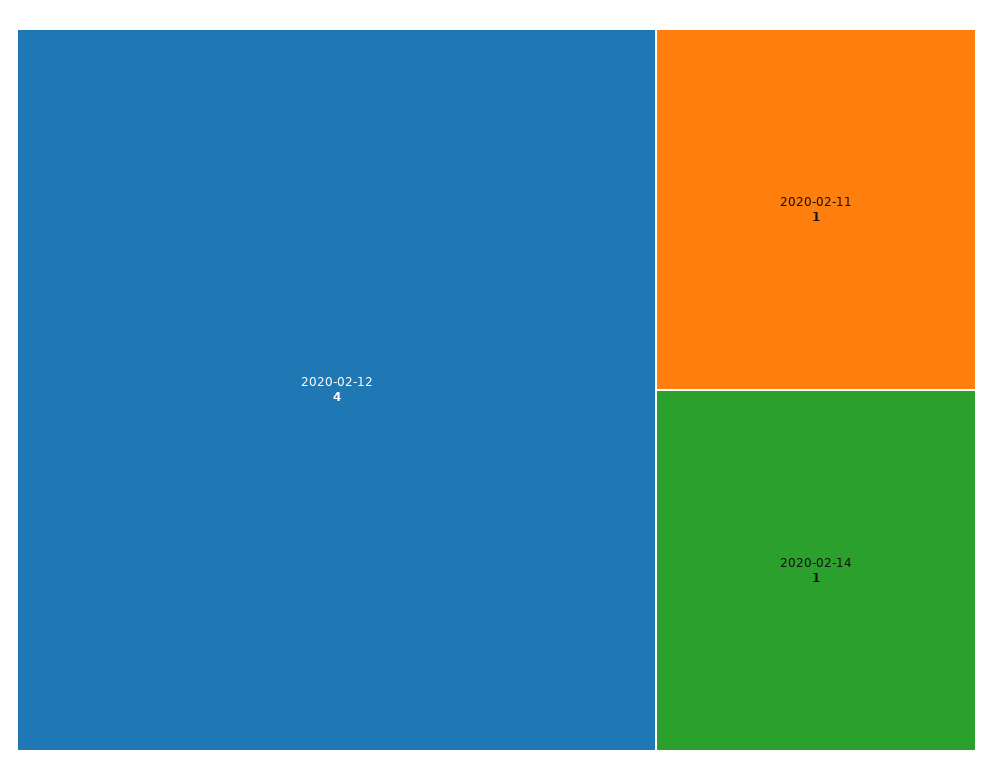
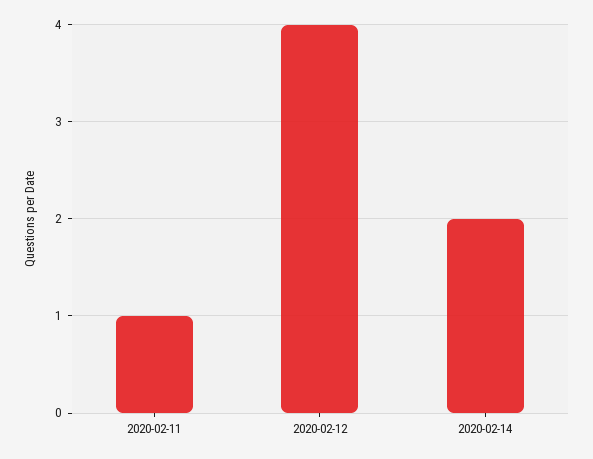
2020-02-14: 1 -> 2

